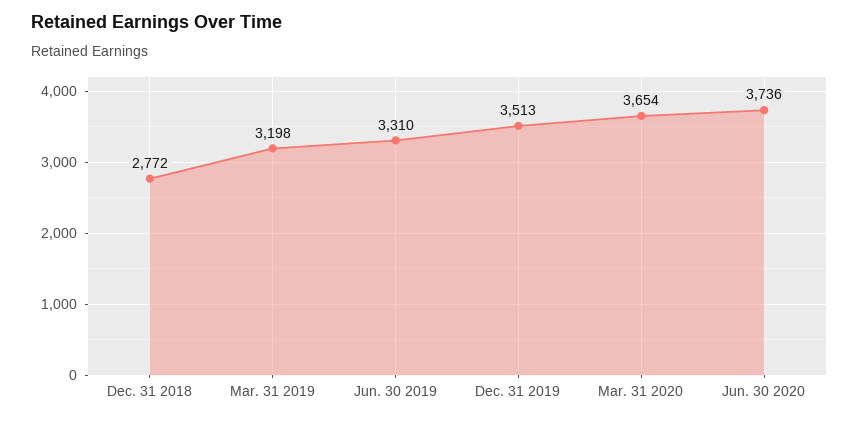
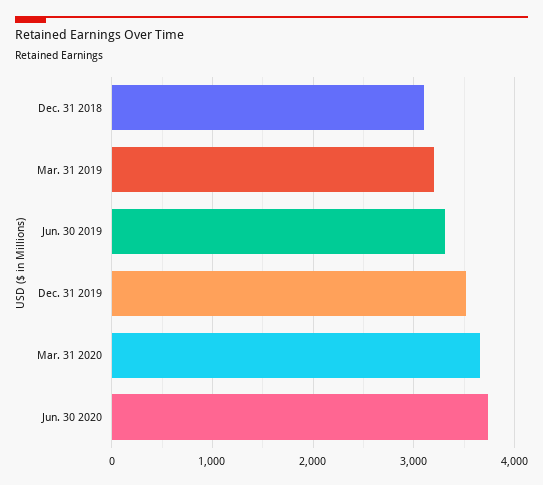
Dec. 31 2018: 2772 -> 3100

